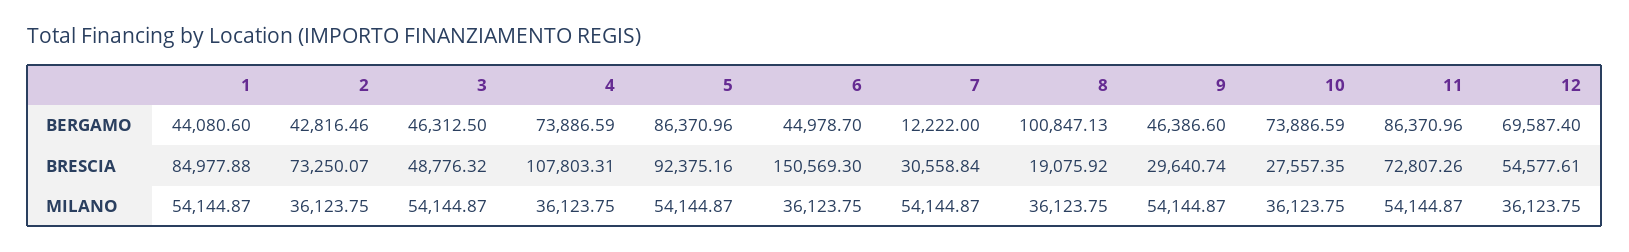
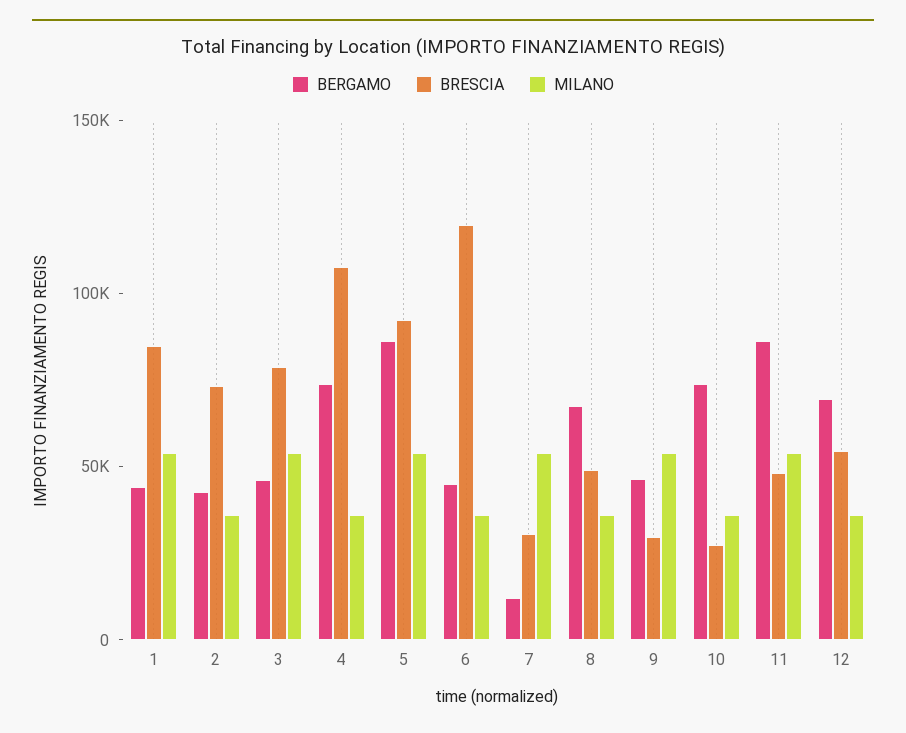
BERGAMO, 8: 100847.13 -> 70000
BRESCIA, 3: 48776.32 -> 80000
BRESCIA, 6: 150569.3 -> 120000
BRESCIA, 8: 19075.92 -> 50000
BRESCIA, 11: 72807.26 -> 50000

